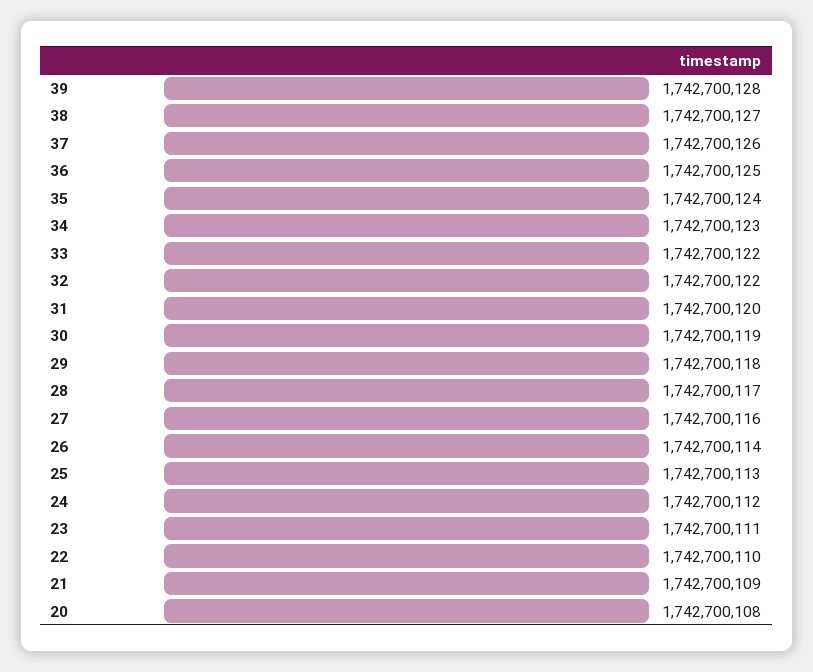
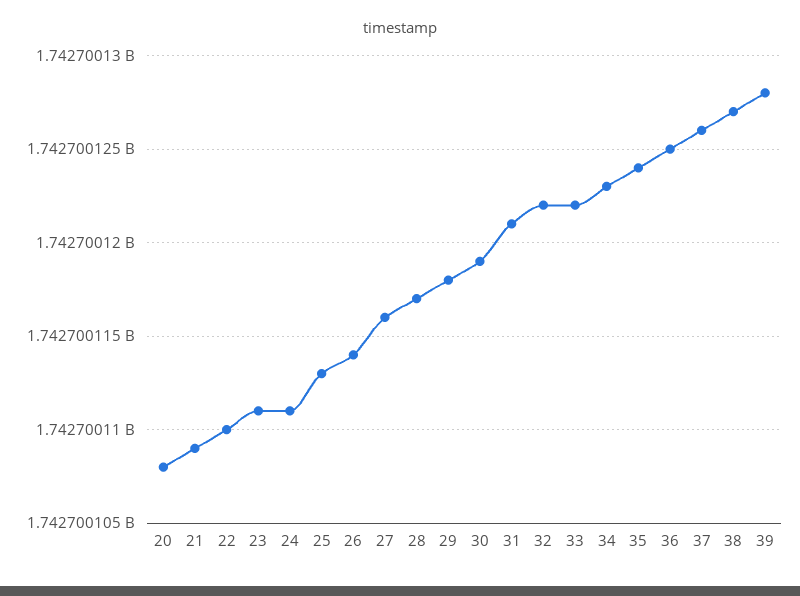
31: 1742700120 -> 1742700121
24: 1742700112 -> 1742700111

